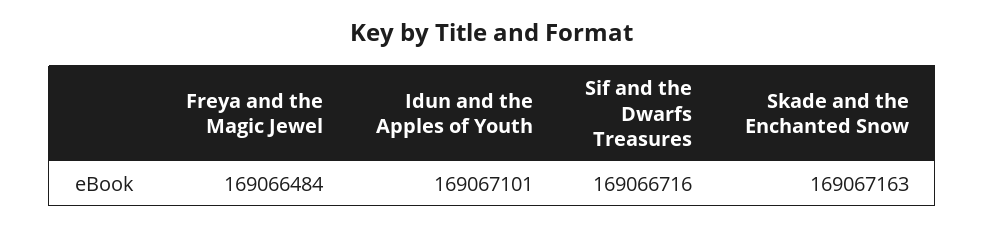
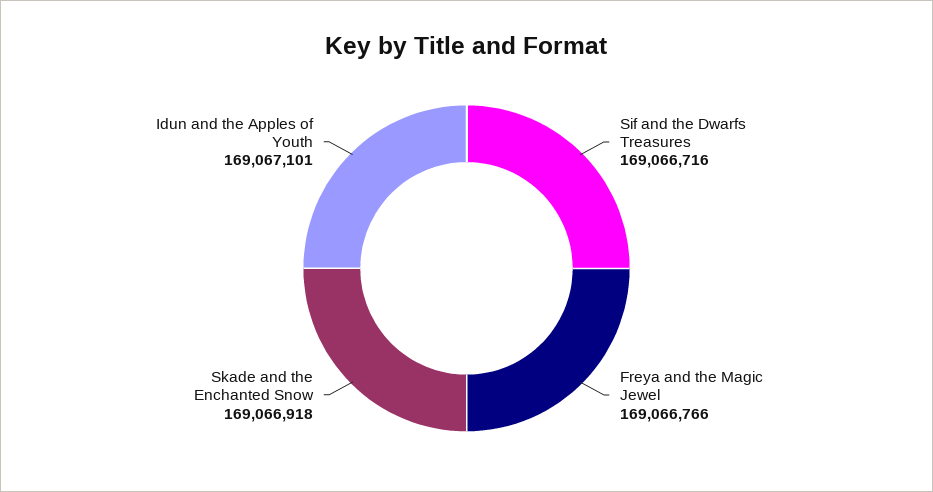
Freya and the Magic Jewel: 169066484 -> 169066766
Skade and the Enchanted Snow: 169067163 -> 169066918

